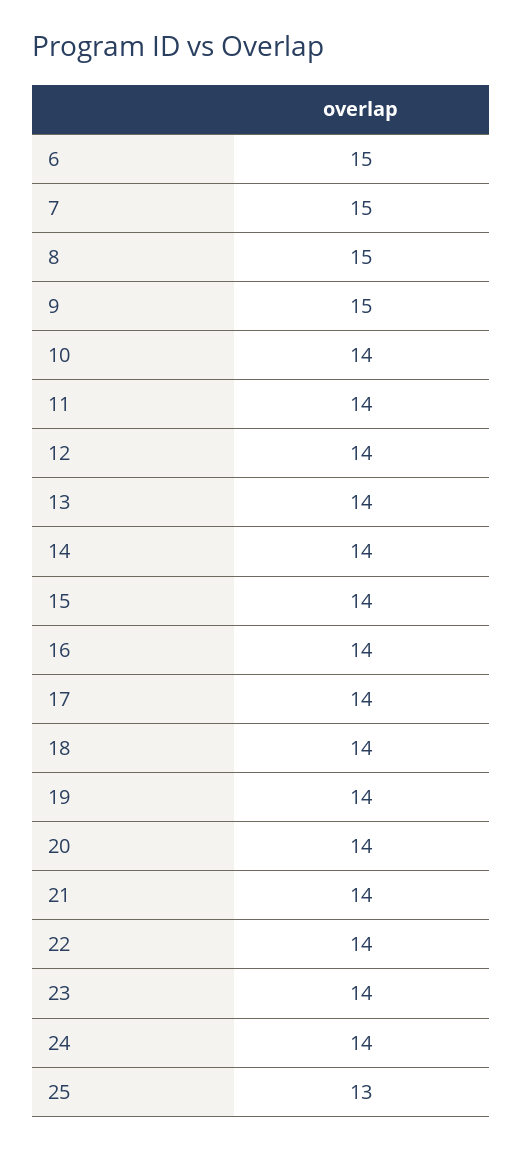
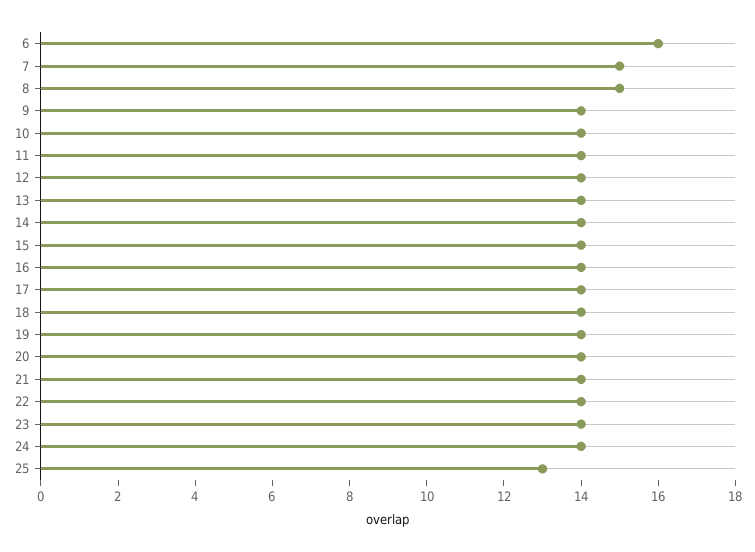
6: 15 -> 16
9: 15 -> 14

